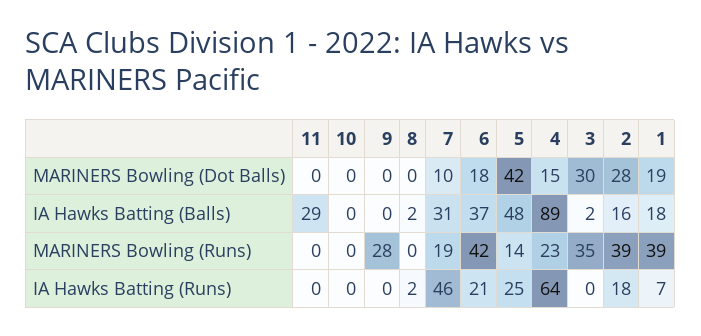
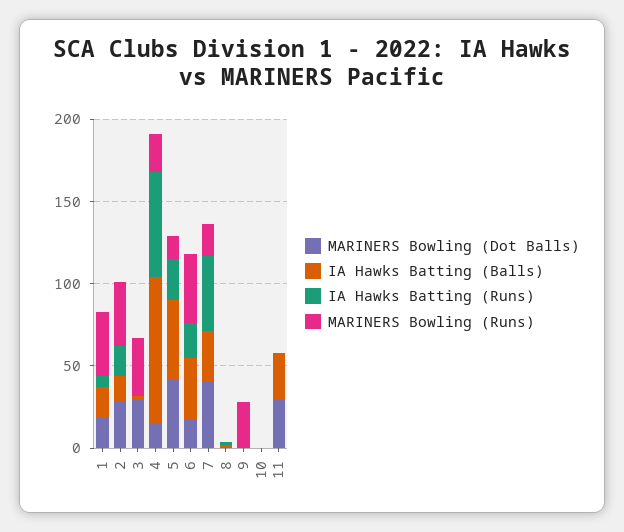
MARINERS Bowling (Dot Balls), 11: 0 -> 30
MARINERS Bowling (Dot Balls), 7: 10 -> 40

